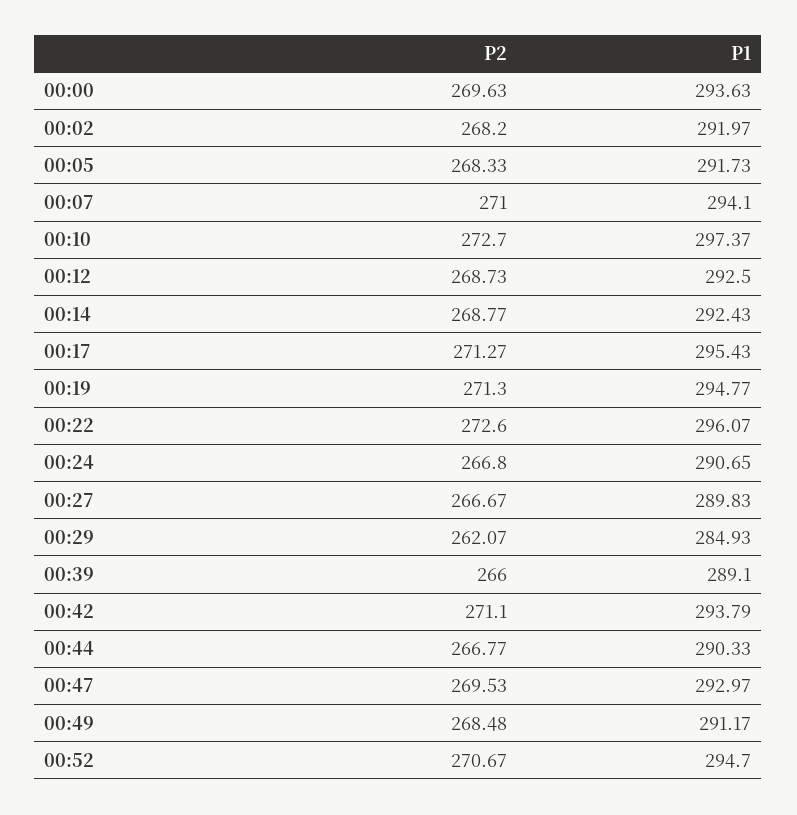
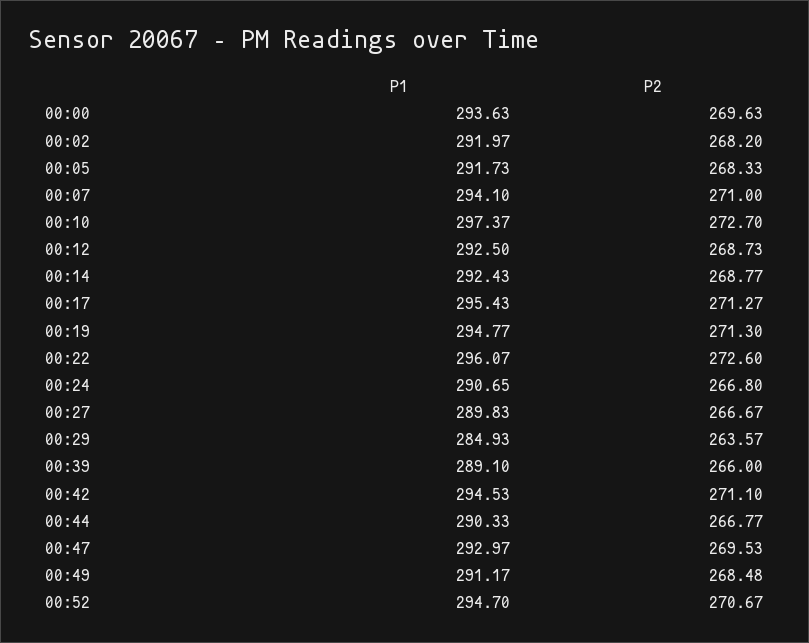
P2, 00:29: 262.07 -> 263.57
P1, 00:42: 293.79 -> 294.53

